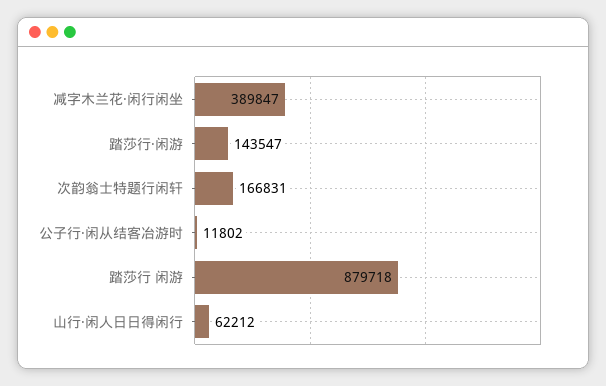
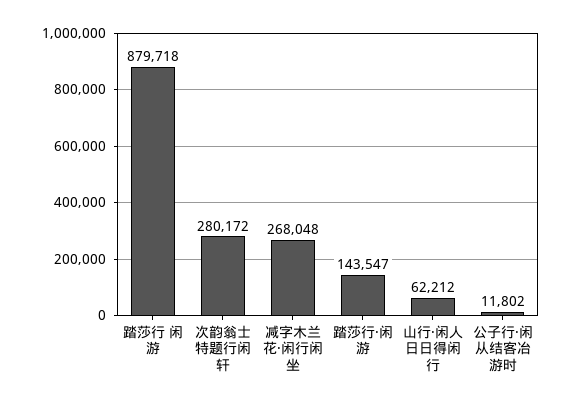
减字木兰花·闲行闲坐: 389847 -> 268048
次韵翁士特题行闲轩: 166831 -> 280172

